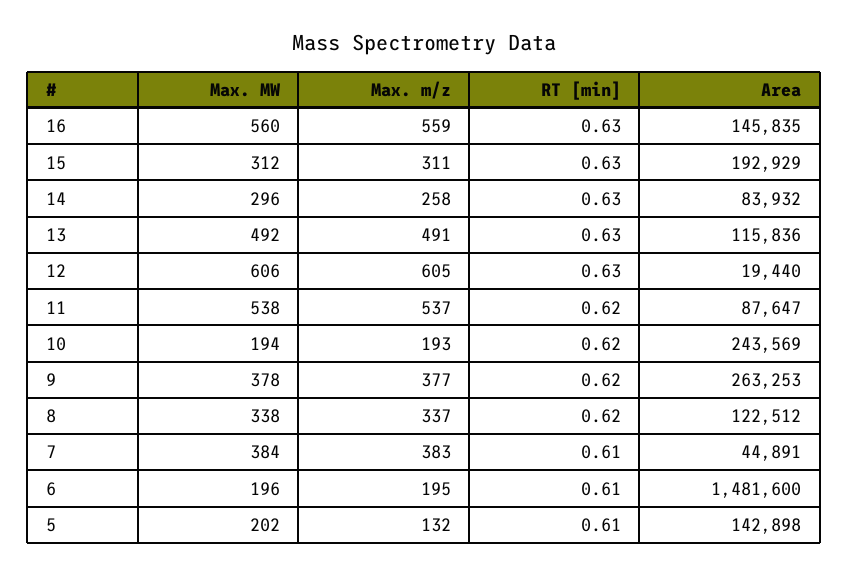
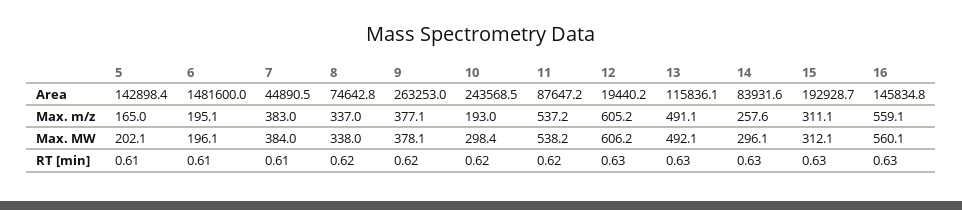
Max. MW, 10: 194 -> 298.4
Area, 8: 122512 -> 74642.8
Max. m/z, 5: 132 -> 165

